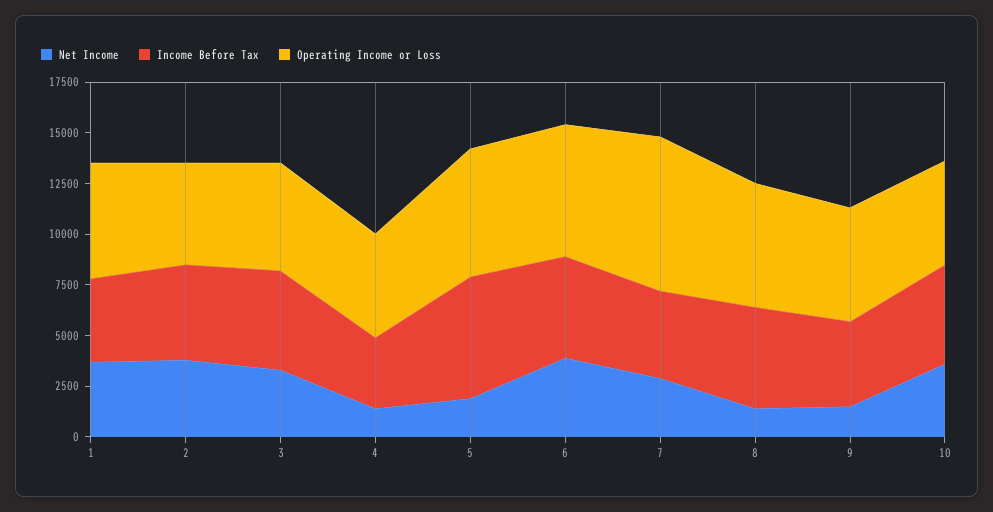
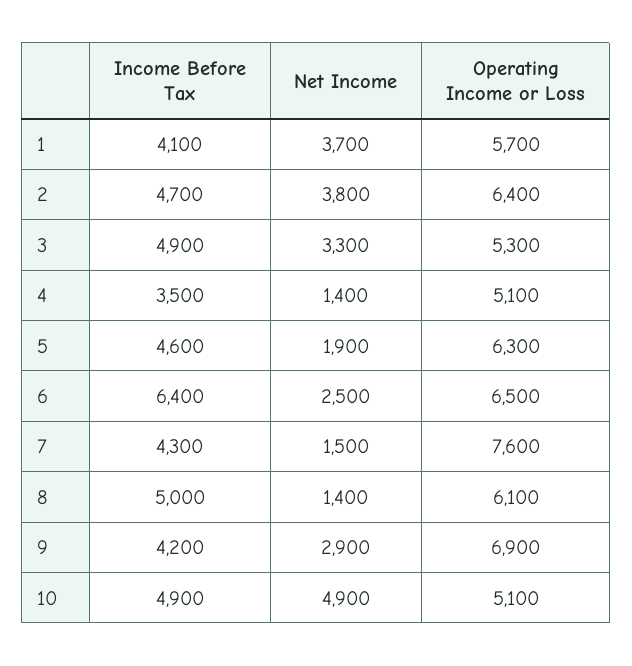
Operating Income or Loss, 2: 5000 -> 6400
Income Before Tax, 5: 6000 -> 4600
Net Income, 6: 4000 -> 2500
Income Before Tax, 6: 5000 -> 6400
Net Income, 7: 3000 -> 1500
Net Income, 9: 1500 -> 2900
Operating Income or Loss, 9: 5500 -> 6900
Net Income, 10: 3500 -> 4900

